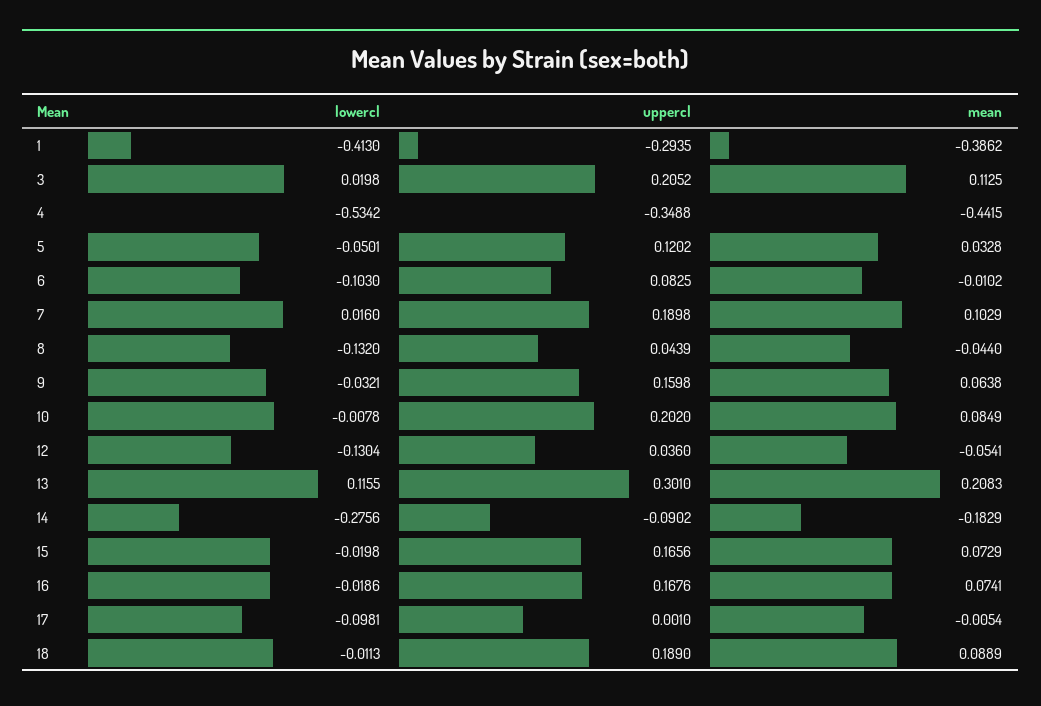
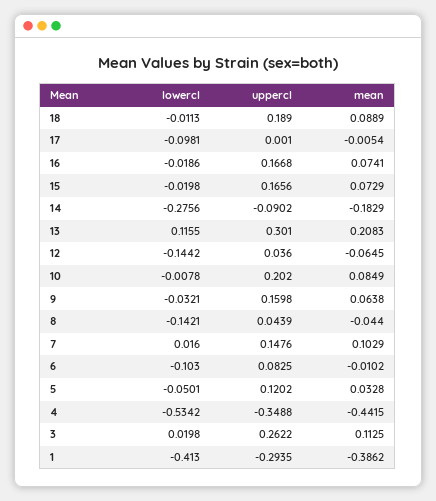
uppercl, 3: 0.2052 -> 0.2622
uppercl, 7: 0.1898 -> 0.1476
lowercl, 8: -0.132 -> -0.1421
lowercl, 12: -0.1304 -> -0.1442
mean, 12: -0.0541 -> -0.0645
uppercl, 16: 0.1676 -> 0.1668

